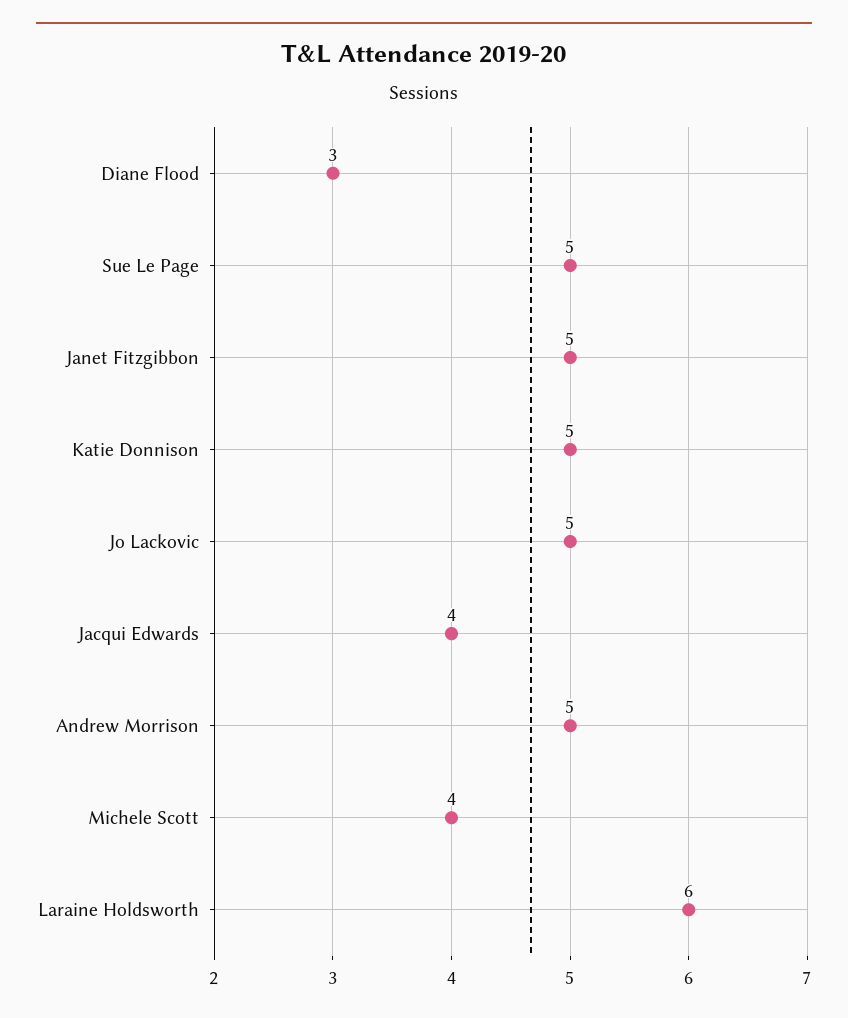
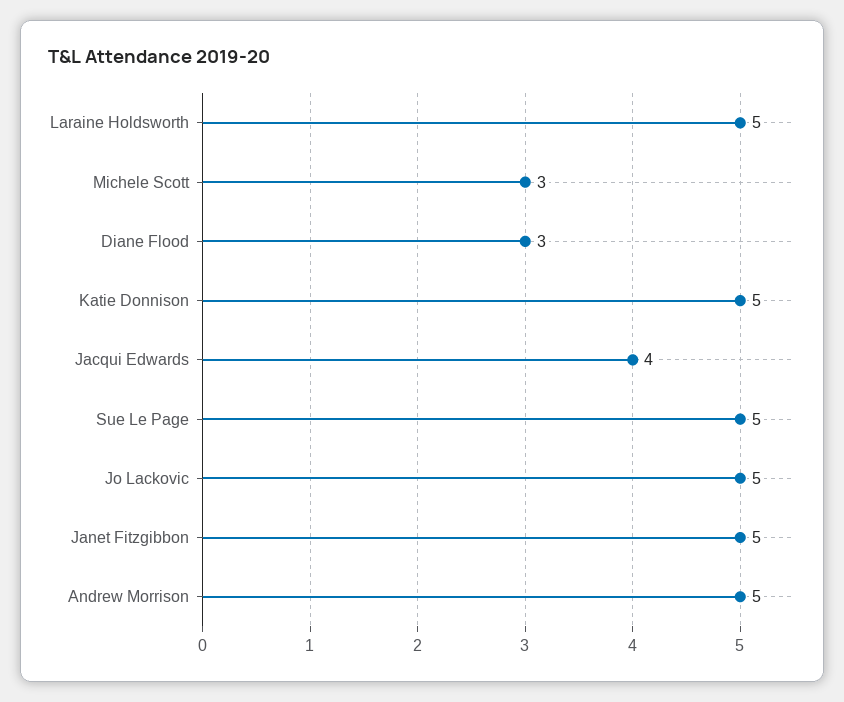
Michele Scott: 4 -> 3
Laraine Holdsworth: 6 -> 5

